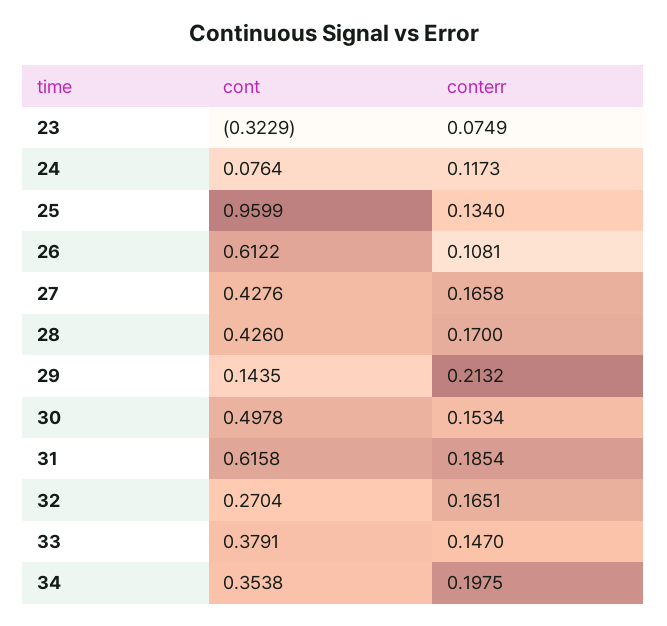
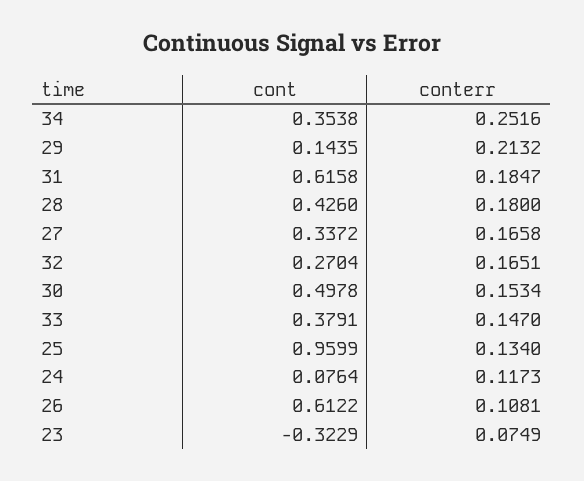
cont, 27: 0.4276 -> 0.3372
conterr, 28: 0.17 -> 0.18
conterr, 31: 0.1854 -> 0.1847
conterr, 34: 0.1975 -> 0.2516

